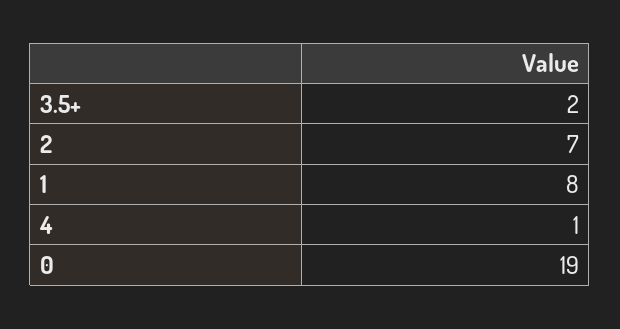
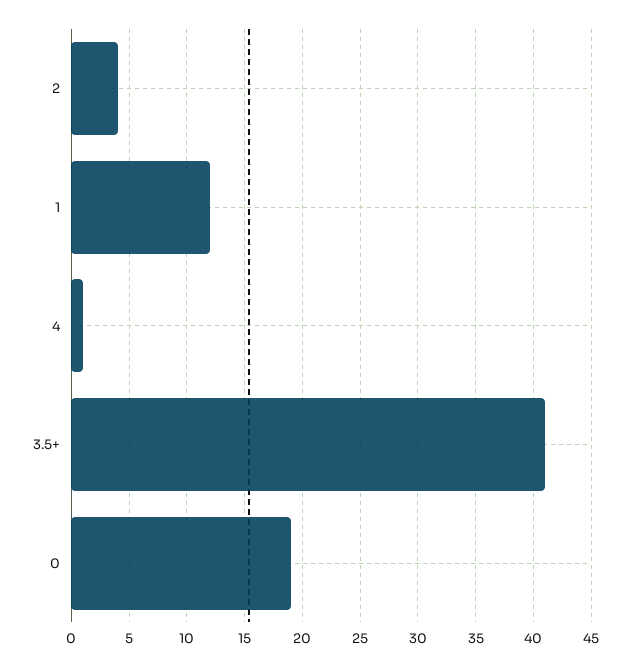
3.5+: 2 -> 41
2: 7 -> 4
1: 8 -> 12

